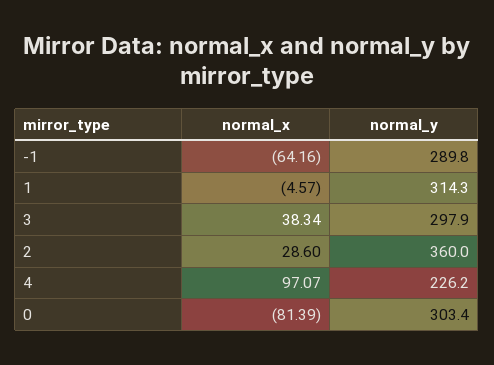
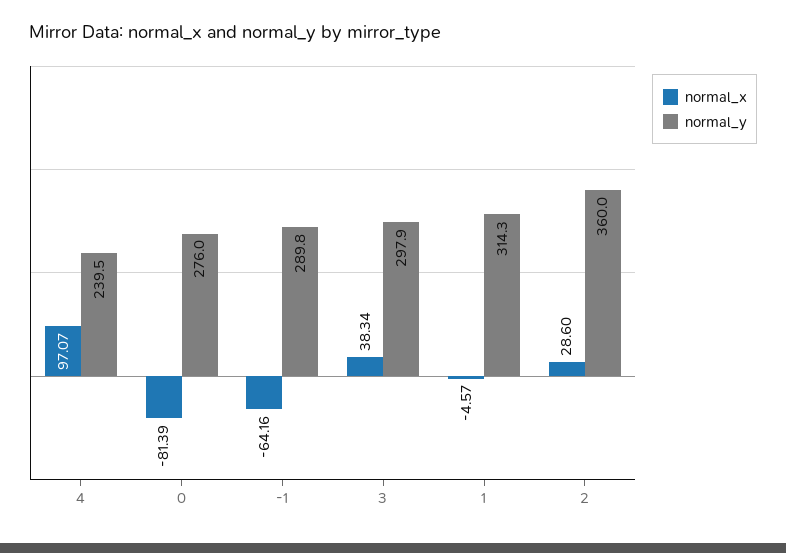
normal_y, 4: 226.2 -> 239.5
normal_y, 0: 303.4 -> 276

